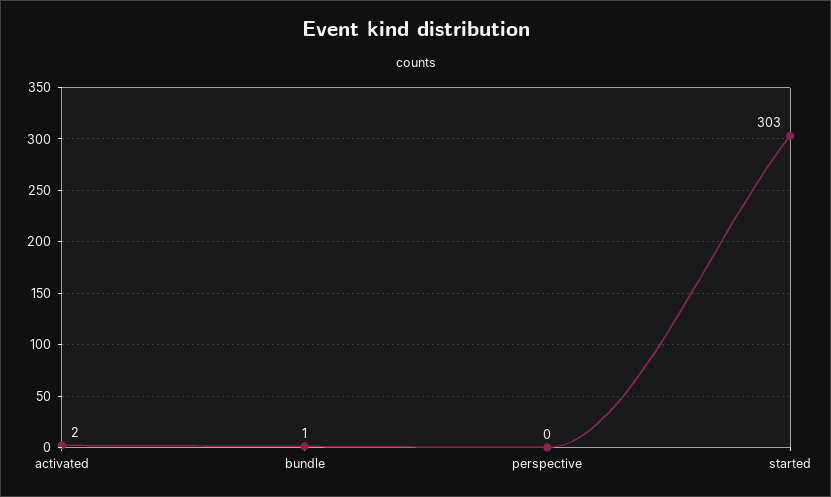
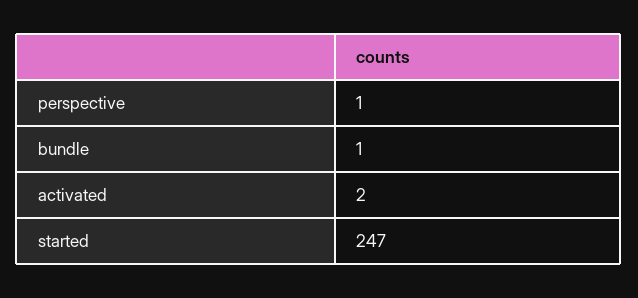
perspective: 0 -> 1
started: 303 -> 247

